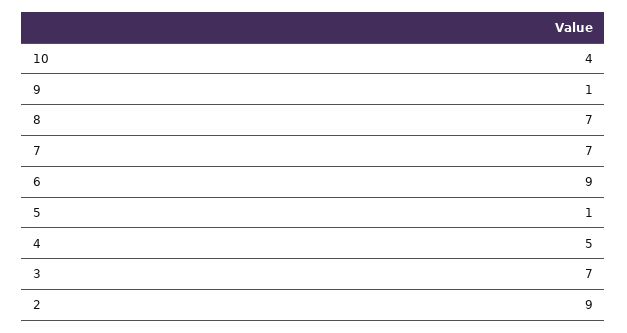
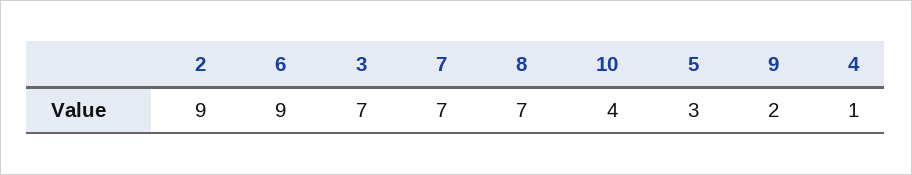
9: 1 -> 2
5: 1 -> 3
4: 5 -> 1

